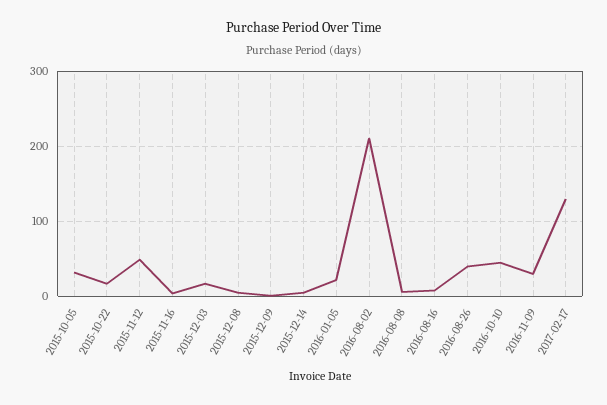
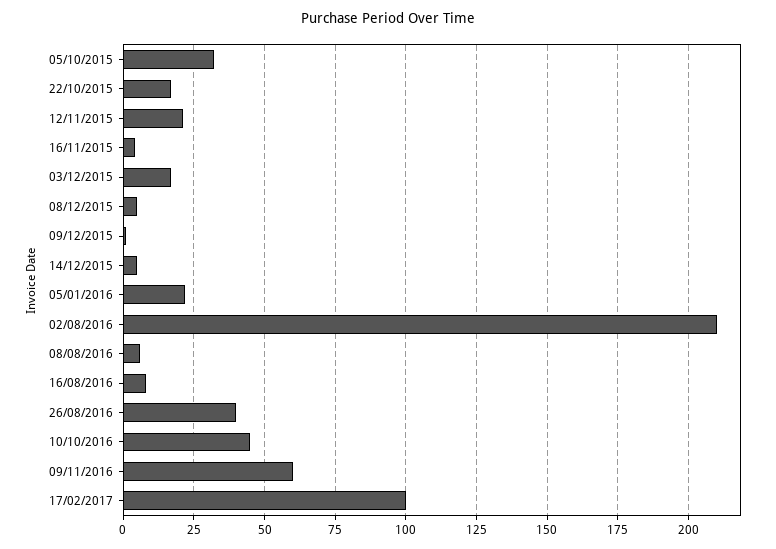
2015-11-12: 50 -> 20
2016-11-09: 30 -> 60
2017-02-17: 130 -> 100

